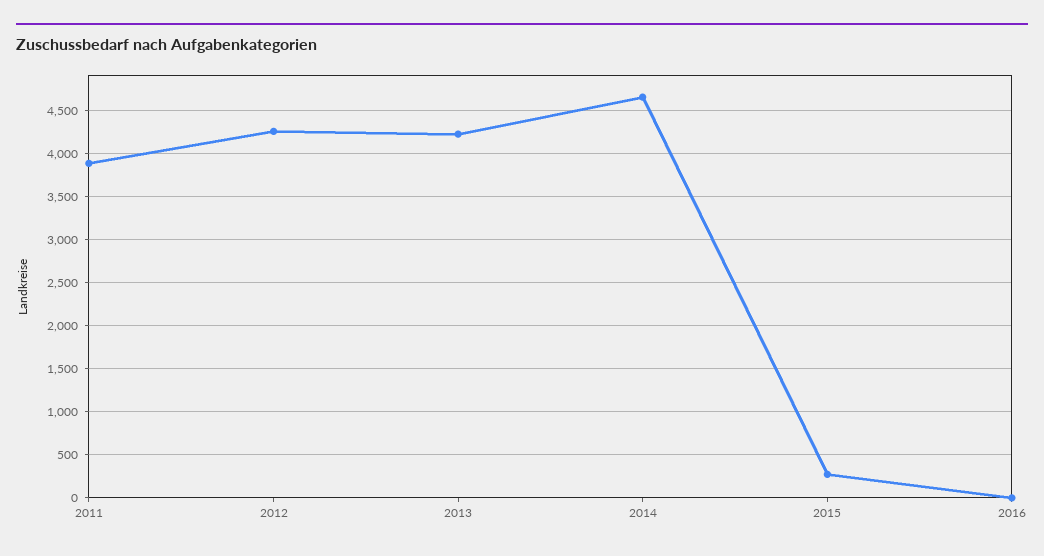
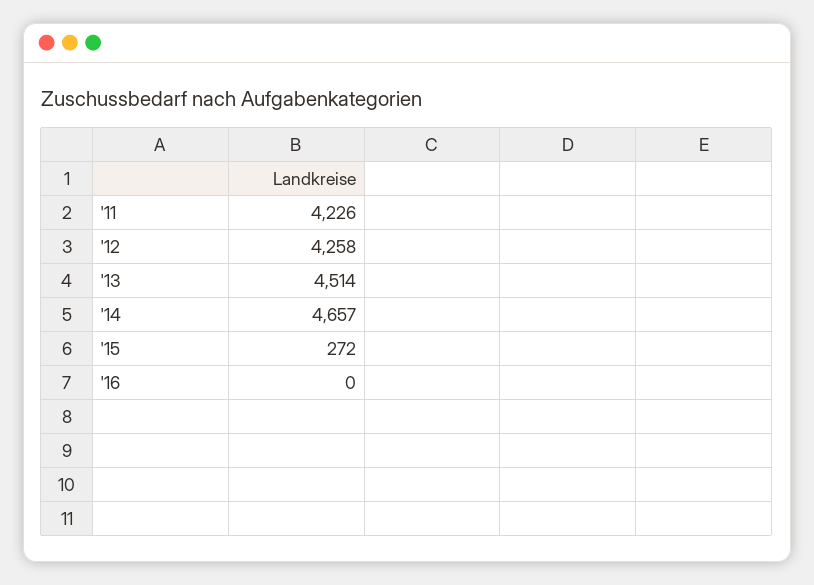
2011: 3900 -> 4226
2013: 4200 -> 4514

